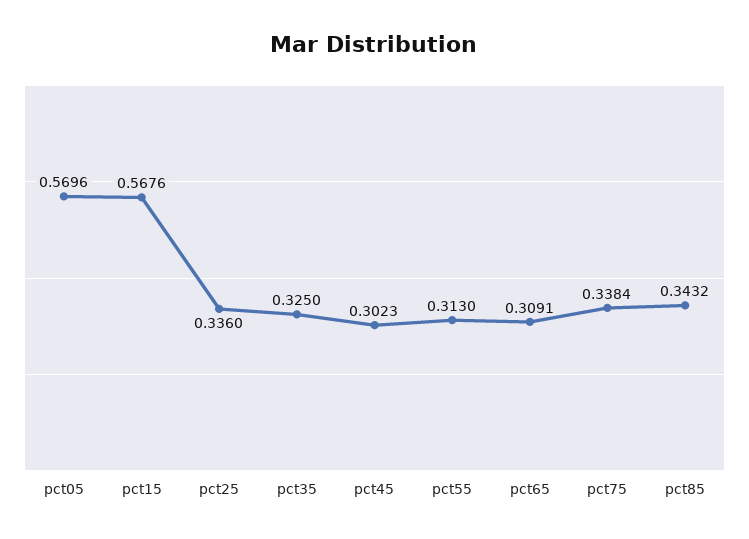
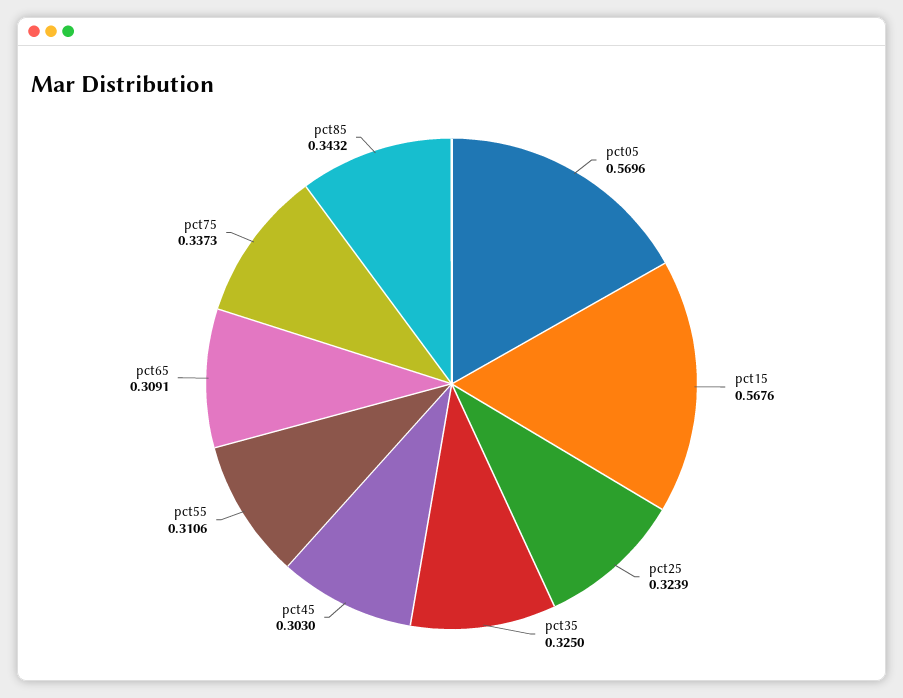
pct25: 0.336 -> 0.3239
pct45: 0.3023 -> 0.303
pct55: 0.313 -> 0.3106
pct75: 0.3384 -> 0.3373

